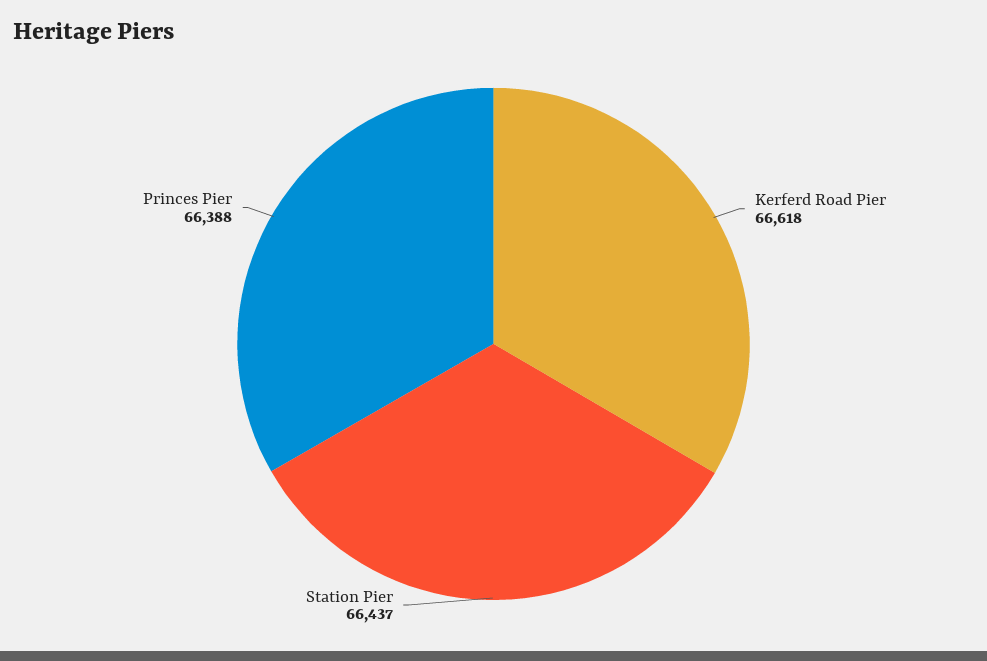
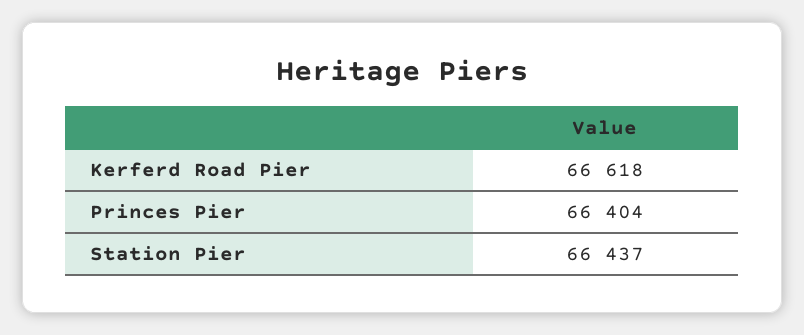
Princes Pier: 66388 -> 66404

